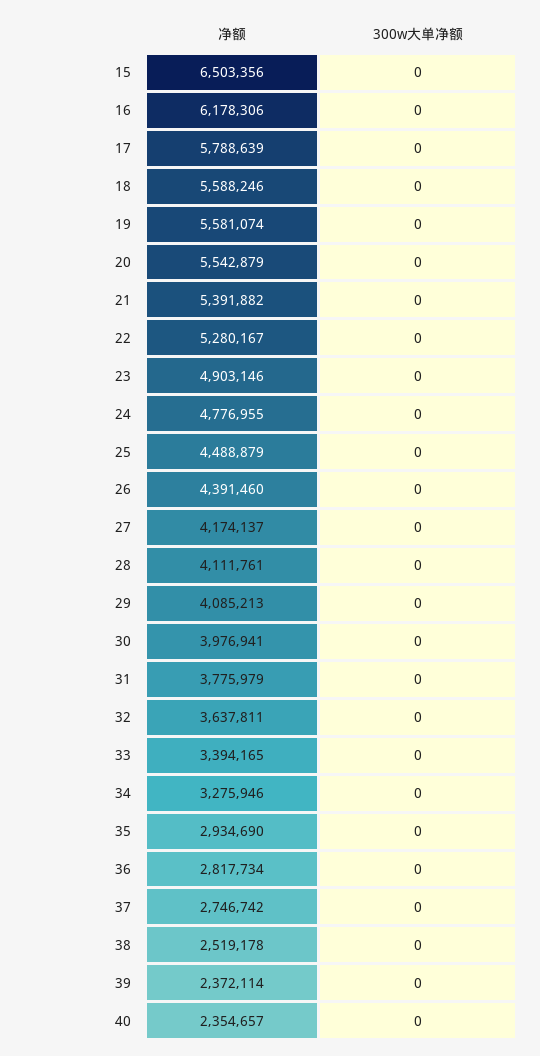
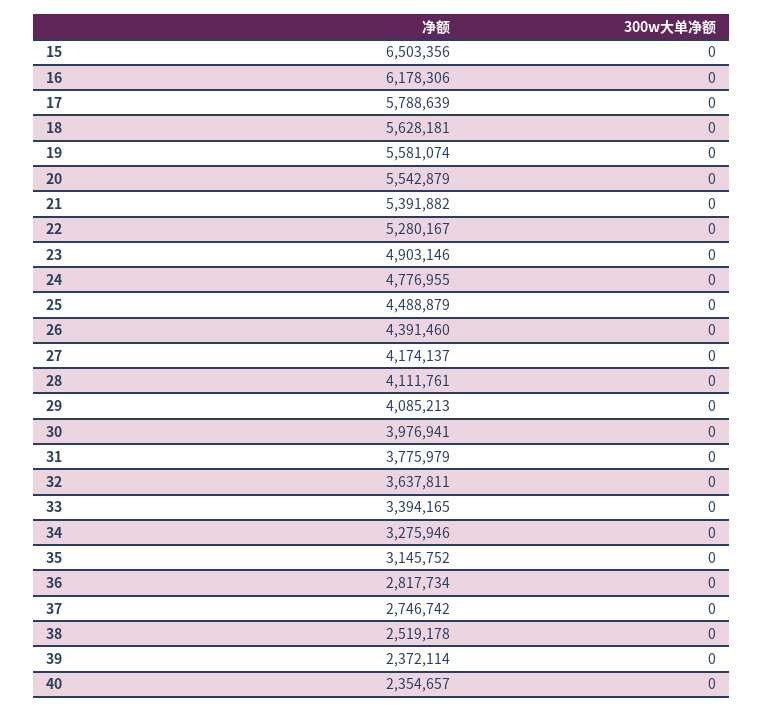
净额, 18: 5588246 -> 5628181
净额, 35: 2934690 -> 3145752

